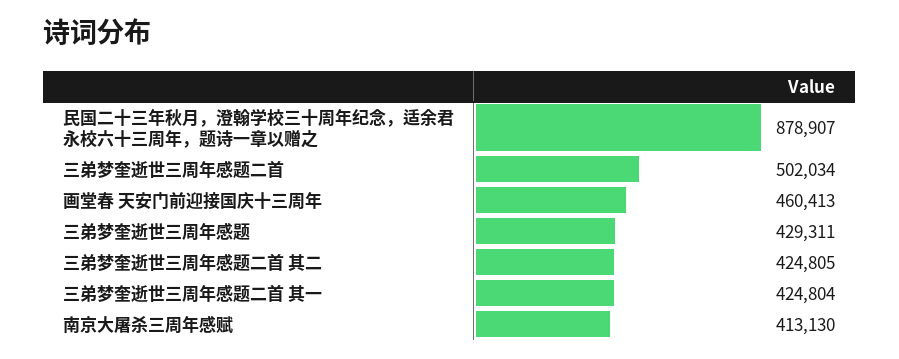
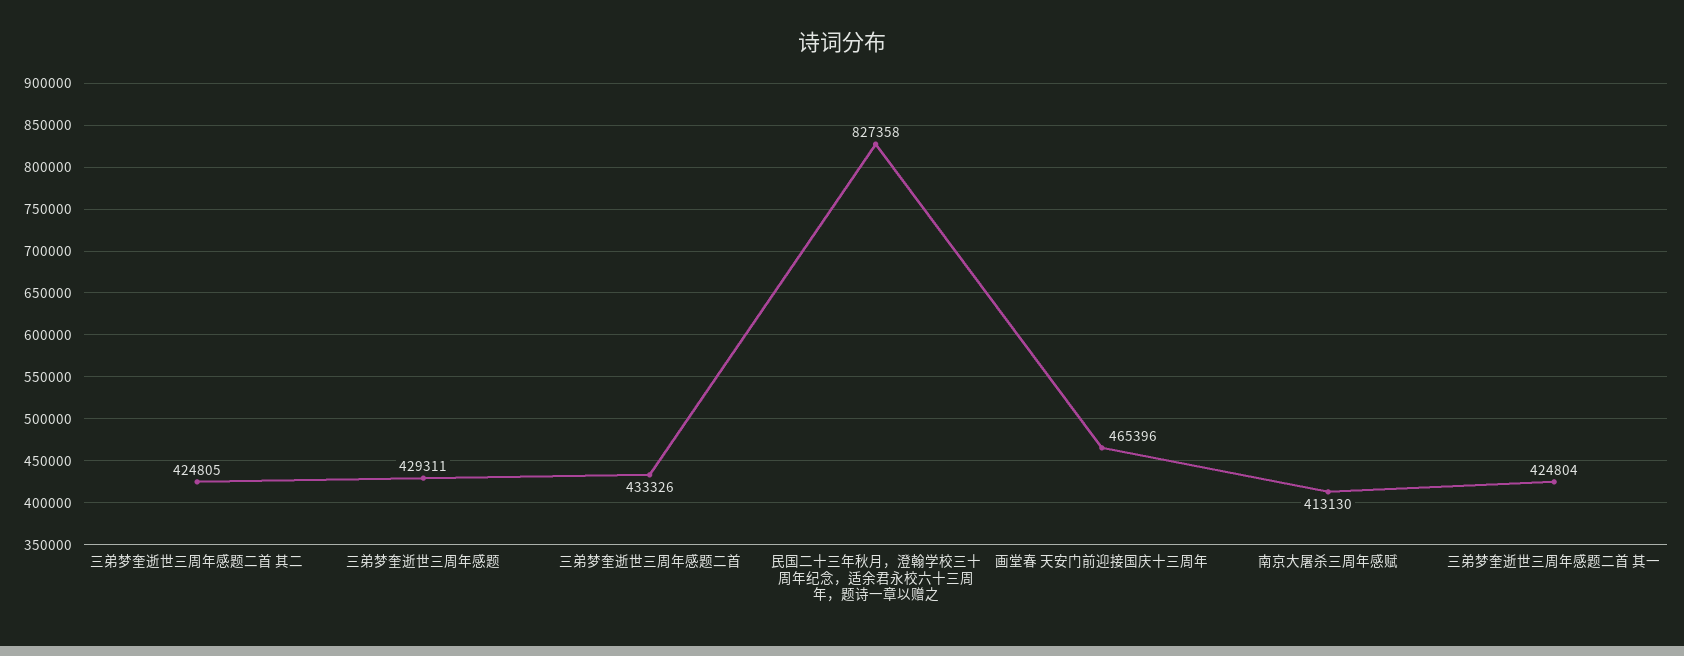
民国二十三年秋月，澄翰学校三十周年纪念，适余君永校六十三周年，题诗一章以赠之: 878907 -> 827358
三弟梦奎逝世三周年感题二首: 502034 -> 433326
画堂春 天安门前迎接国庆十三周年: 460413 -> 465396

